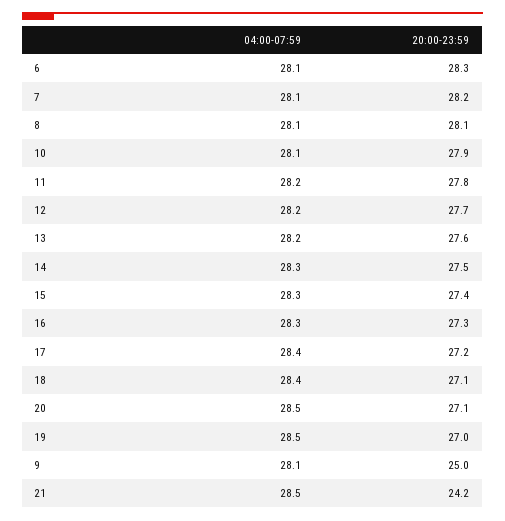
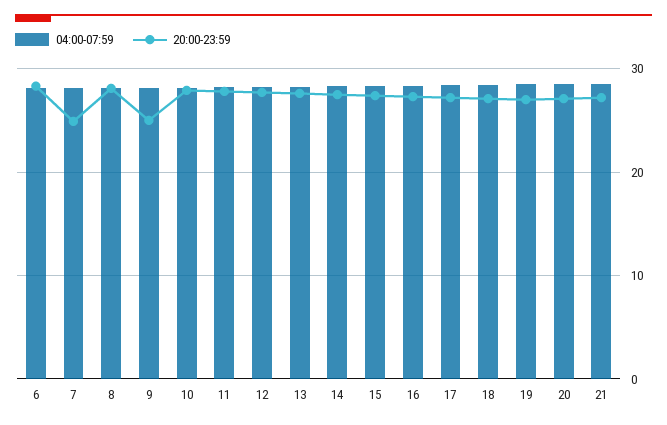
20:00-23:59, 7: 28.2 -> 25
20:00-23:59, 21: 24.2 -> 27

